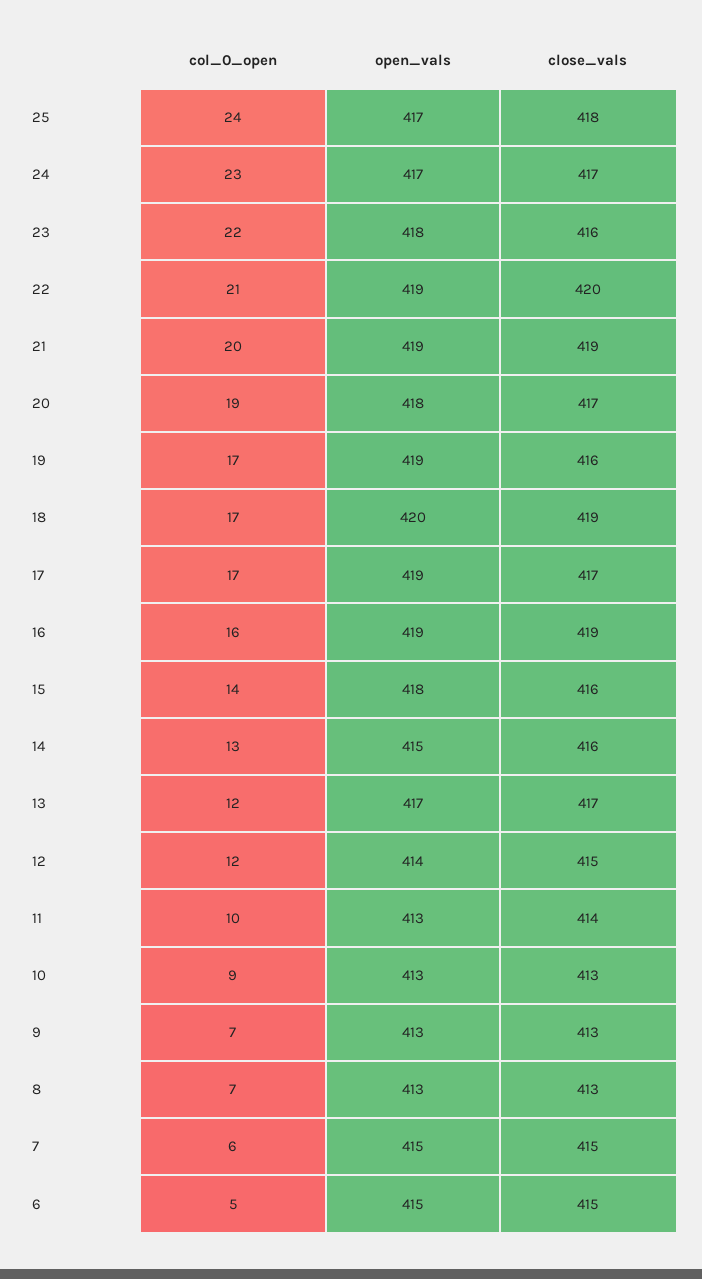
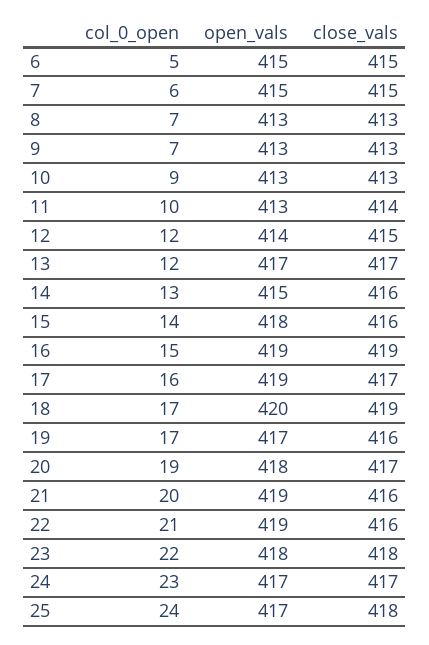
close_vals, 23: 416 -> 418
close_vals, 22: 420 -> 416
close_vals, 21: 419 -> 416
open_vals, 19: 419 -> 417
col_0_open, 17: 17 -> 16
col_0_open, 16: 16 -> 15

